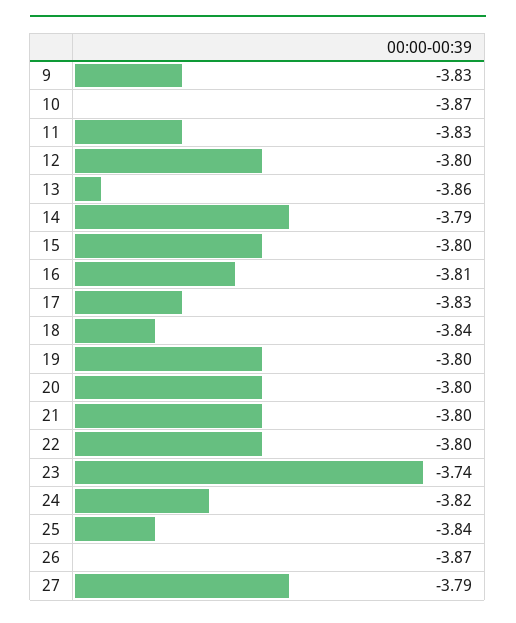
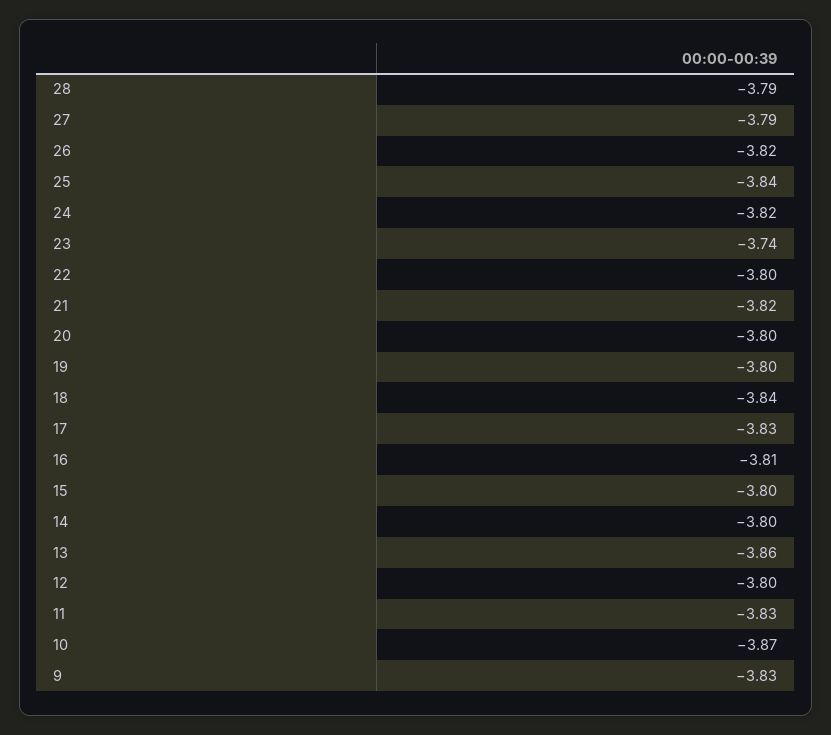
14: -3.79 -> -3.8
21: -3.8 -> -3.82
26: -3.87 -> -3.82
28: none -> -3.79

